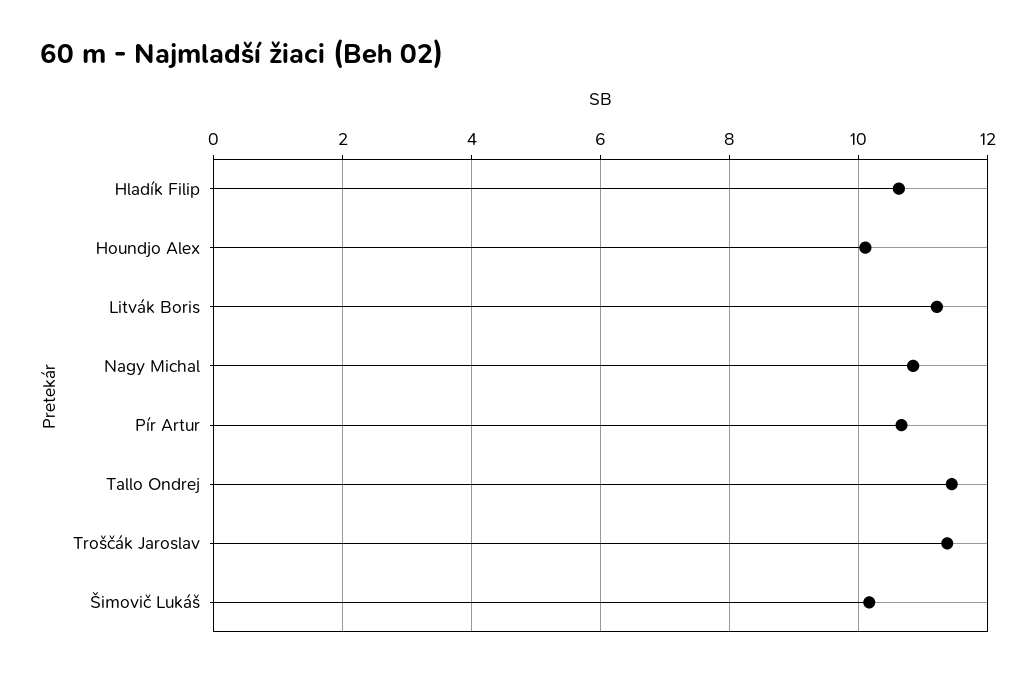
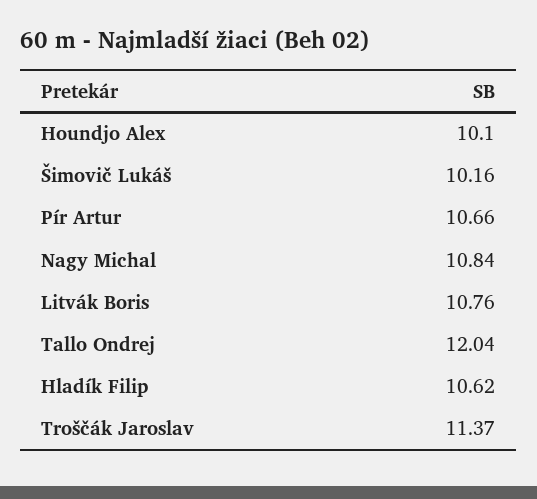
Litvák Boris: 11.2 -> 10.76
Tallo Ondrej: 11.4 -> 12.04

